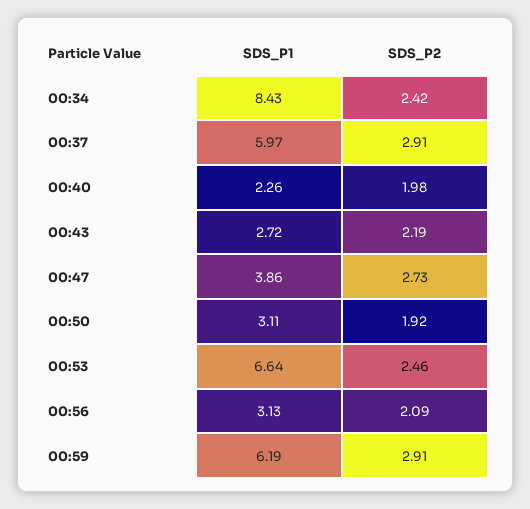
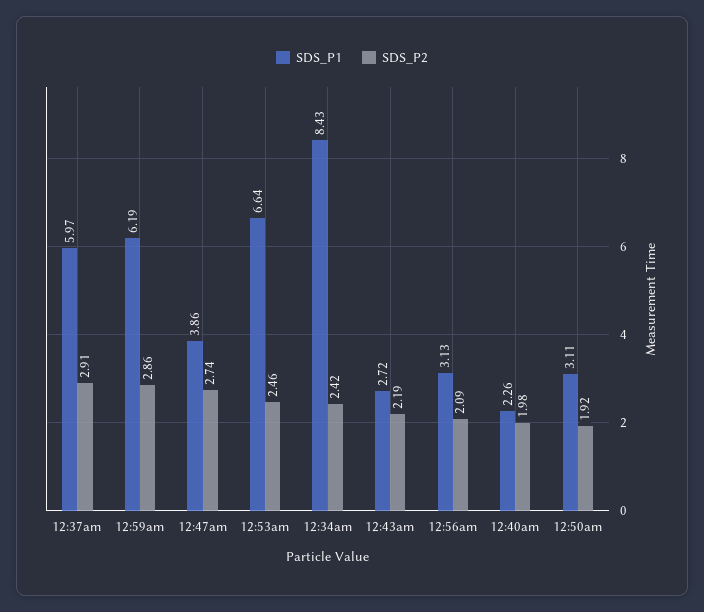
SDS_P2, 00:47: 2.73 -> 2.74
SDS_P2, 00:59: 2.91 -> 2.86

